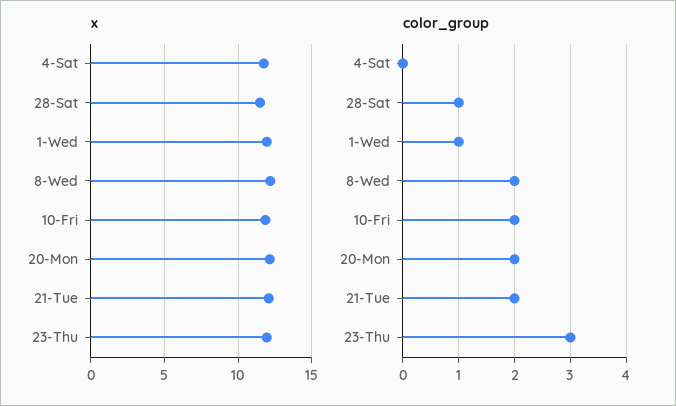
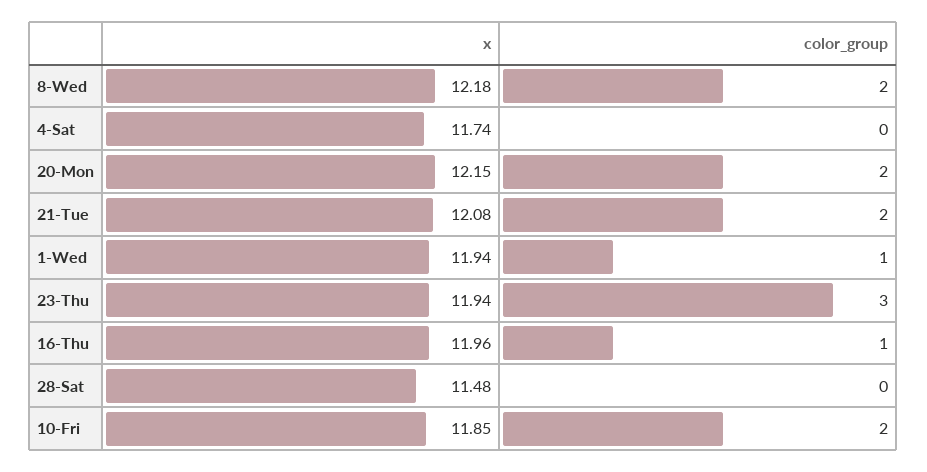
color_group, 28-Sat: 1 -> 0
x, 16-Thu: none -> 11.96
color_group, 16-Thu: none -> 1

